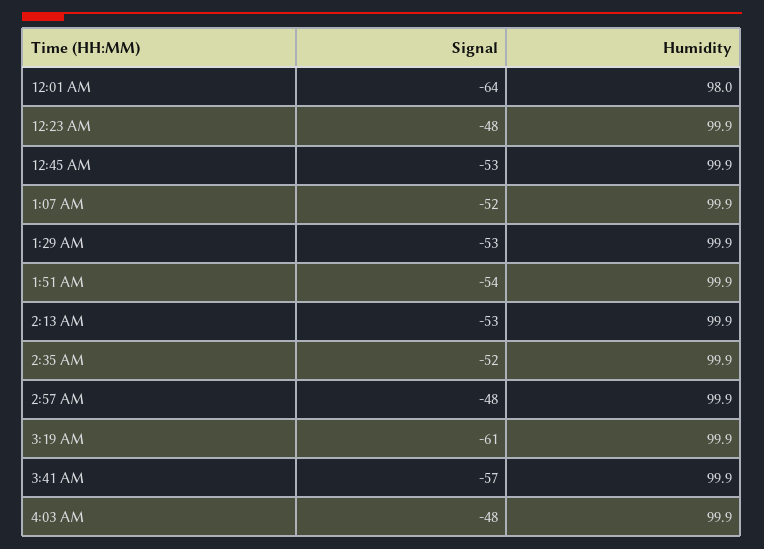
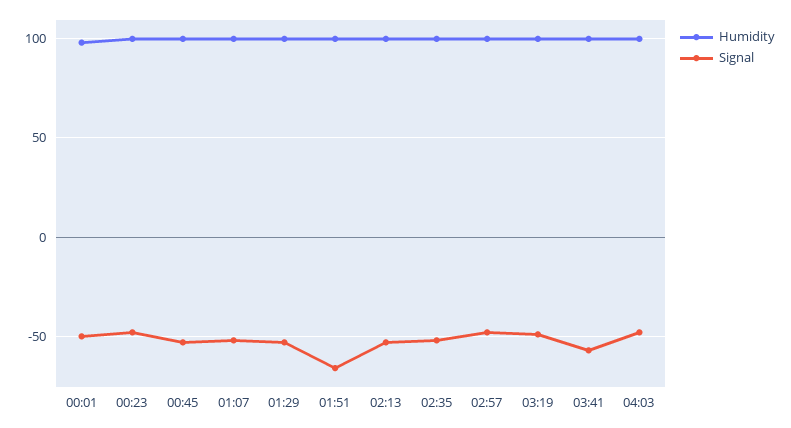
Signal, 12:01 AM: -64 -> -50
Signal, 1:51 AM: -54 -> -65
Signal, 3:19 AM: -61 -> -50

